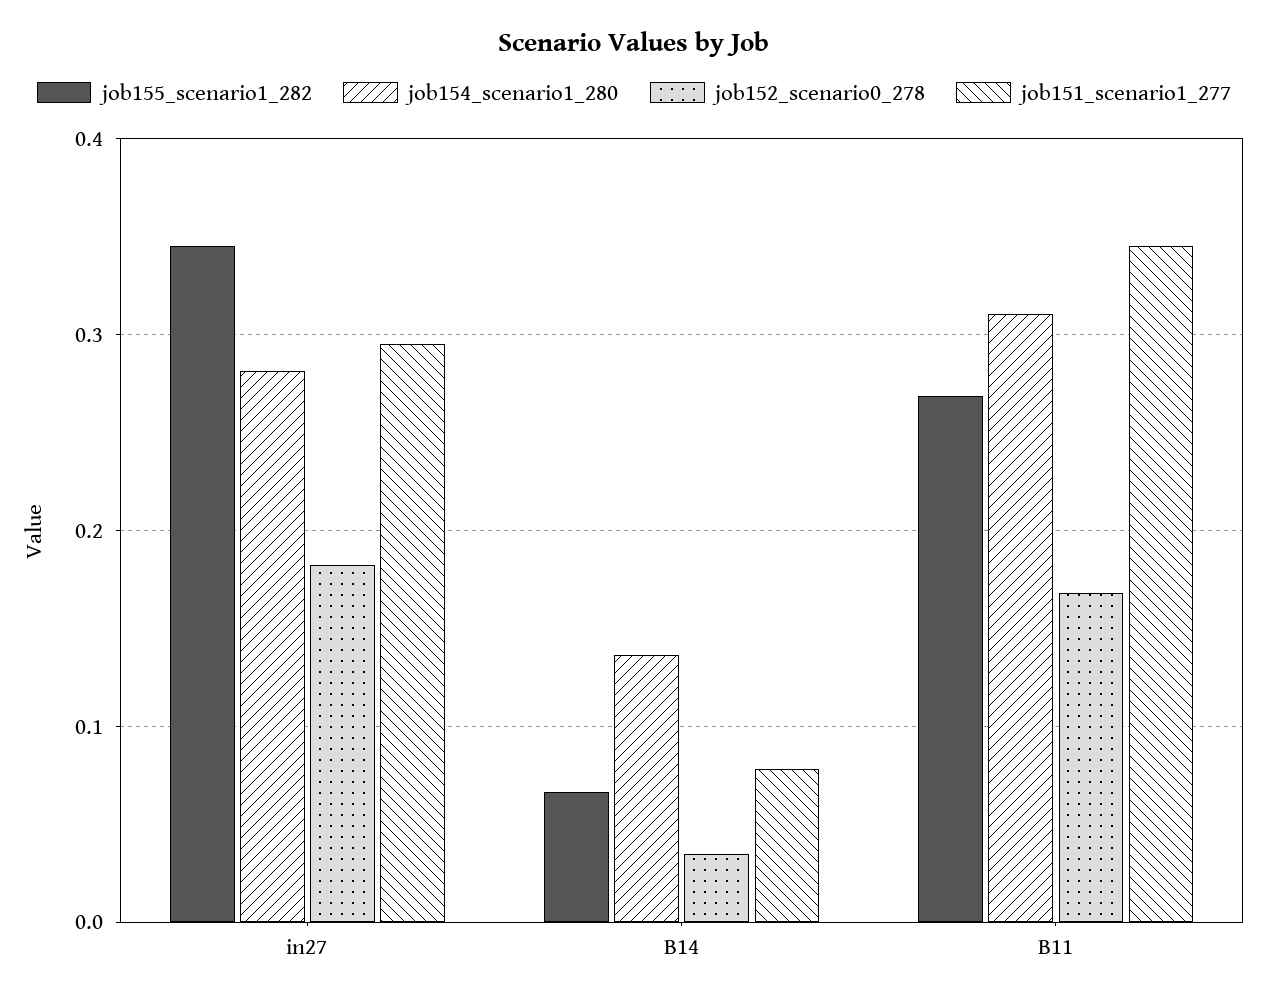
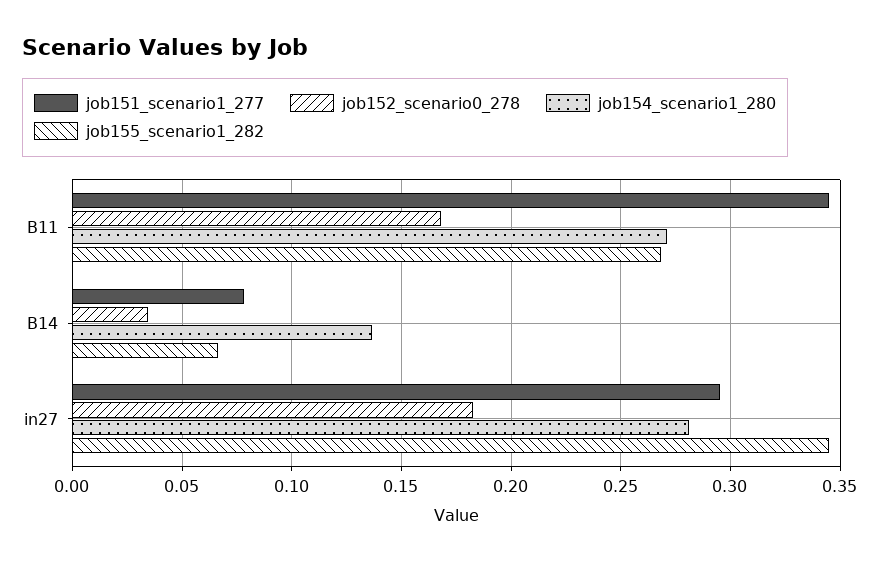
job154_scenario1_280, B11: 0.31 -> 0.27

